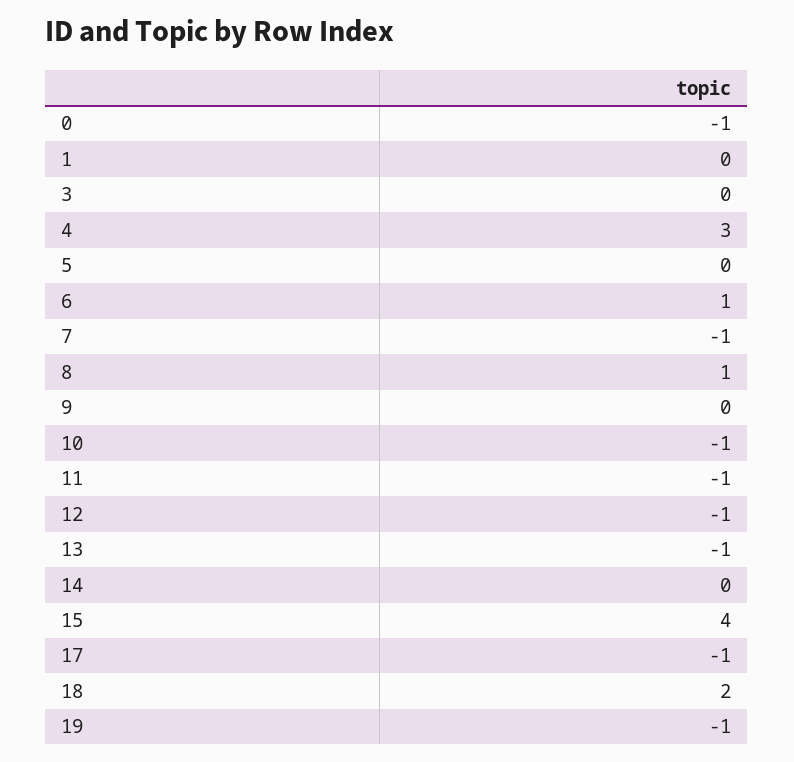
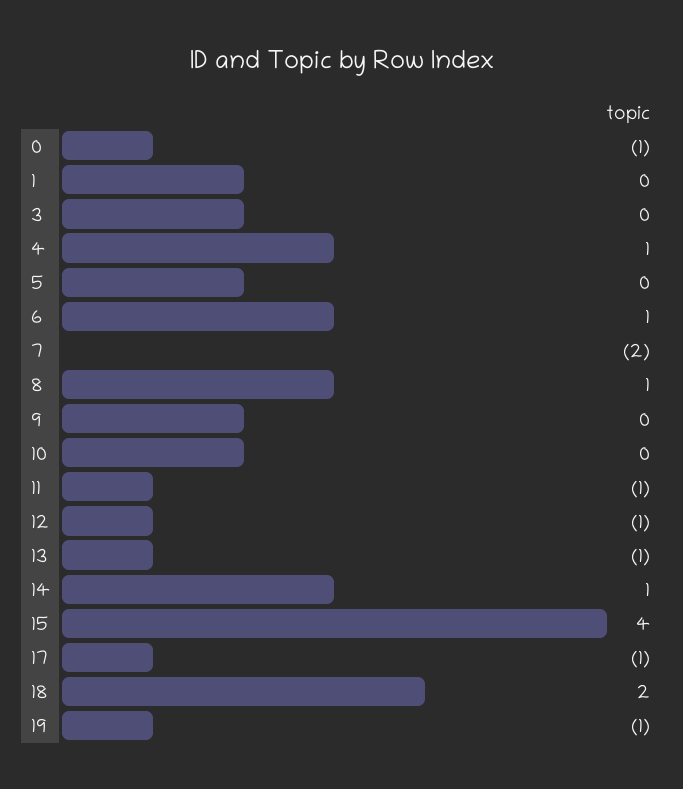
4: 3 -> 1
7: -1 -> -2
10: -1 -> 0
14: 0 -> 1

